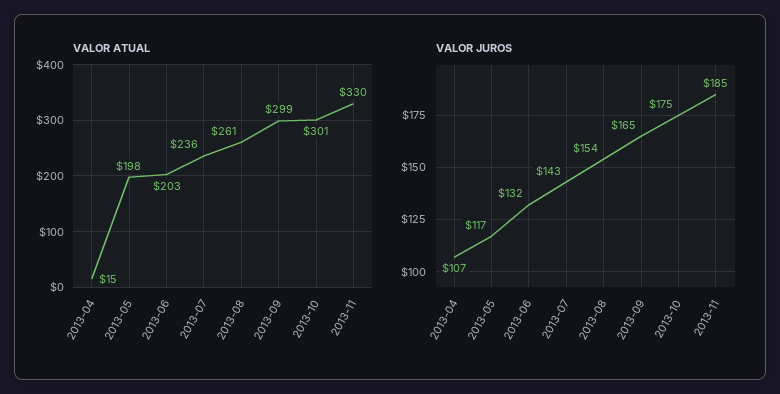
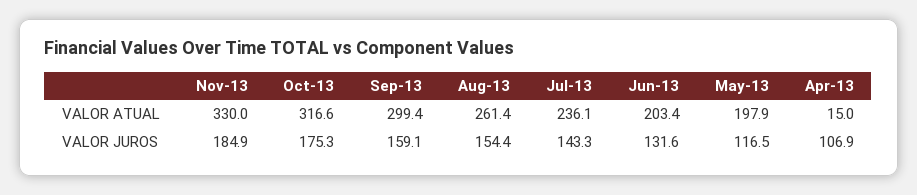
VALOR ATUAL, 2013-10: 301 -> 316.6
VALOR JUROS, 2013-09: 165 -> 159.1

